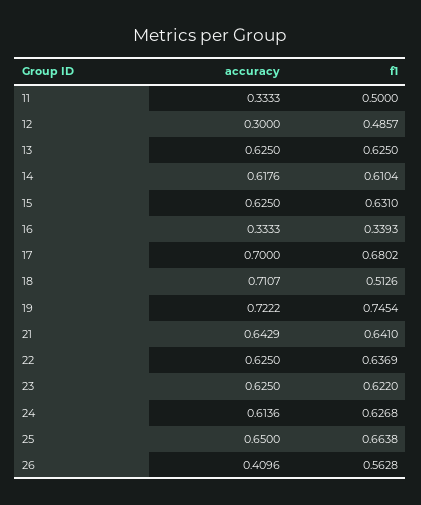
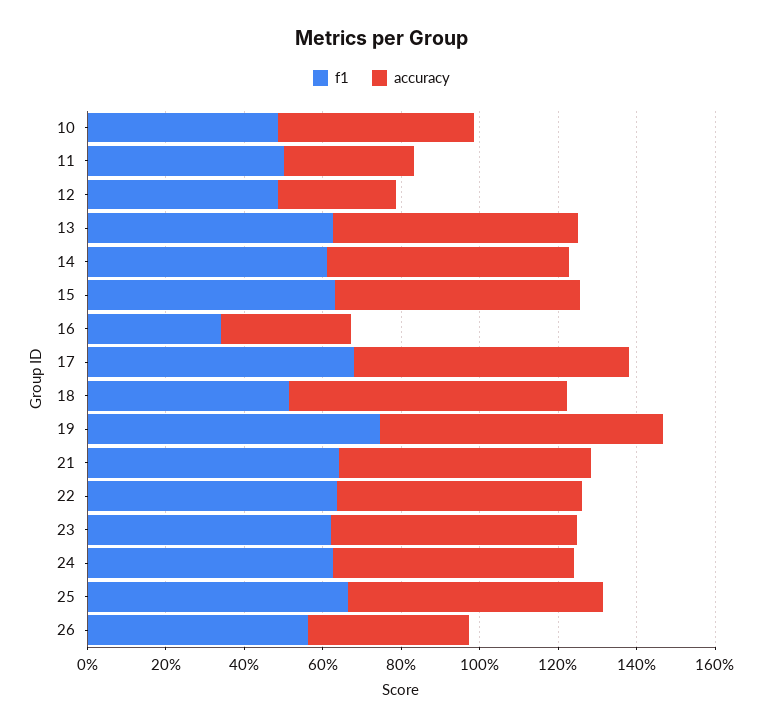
f1, 10: none -> 0.5
accuracy, 10: none -> 0.5

